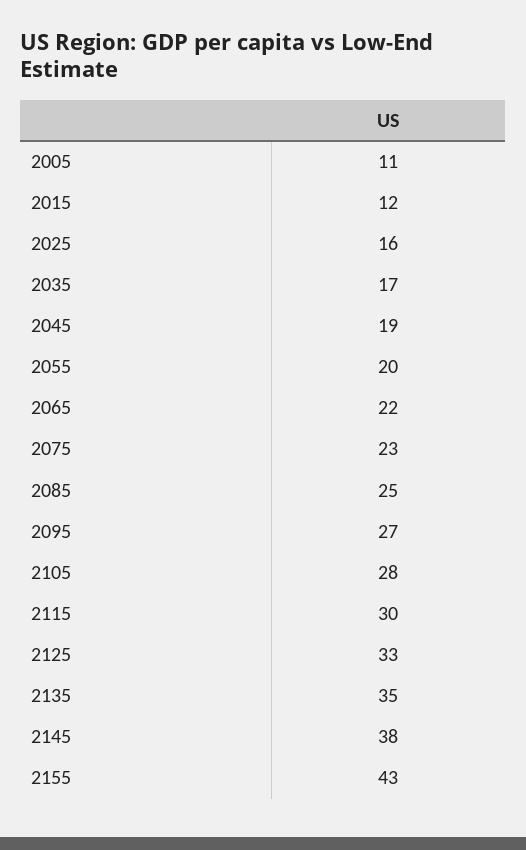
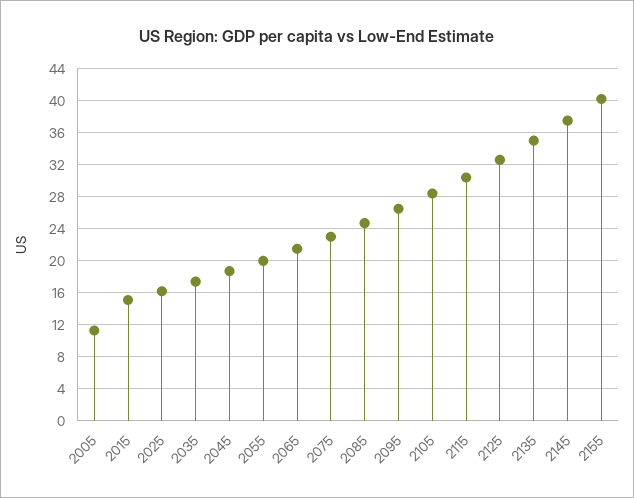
2015: 12 -> 15
2155: 43 -> 40

